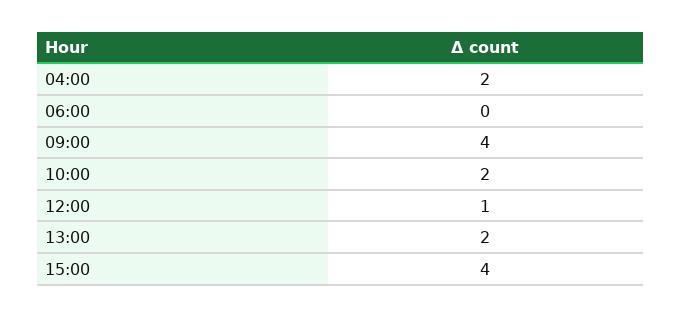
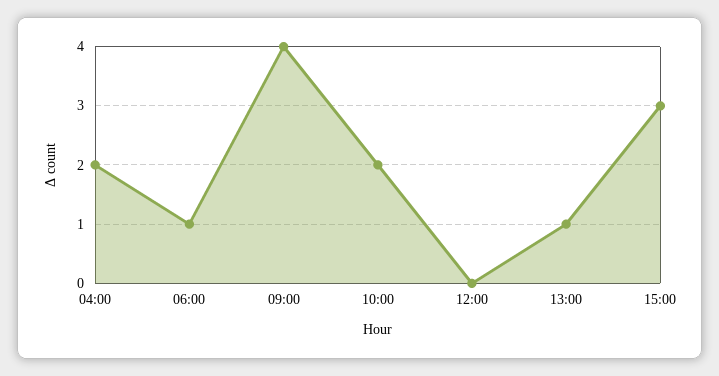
06:00: 0 -> 1
12:00: 1 -> 0
13:00: 2 -> 1
15:00: 4 -> 3

